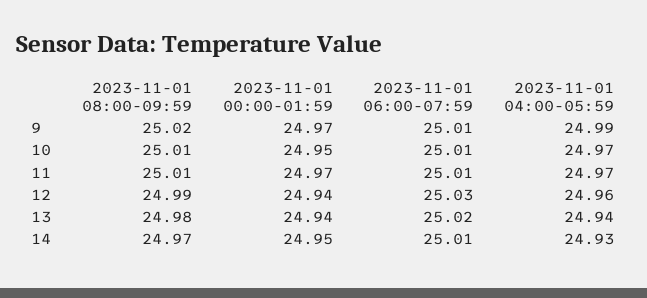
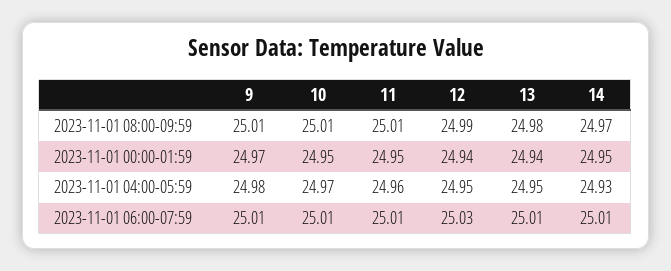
2023-11-01 08:00-09:59, 9: 25.02 -> 25.01
2023-11-01 04:00-05:59, 9: 24.99 -> 24.98
2023-11-01 00:00-01:59, 11: 24.97 -> 24.95
2023-11-01 04:00-05:59, 11: 24.97 -> 24.96
2023-11-01 04:00-05:59, 12: 24.96 -> 24.95
2023-11-01 06:00-07:59, 13: 25.02 -> 25.01
2023-11-01 04:00-05:59, 13: 24.94 -> 24.95

